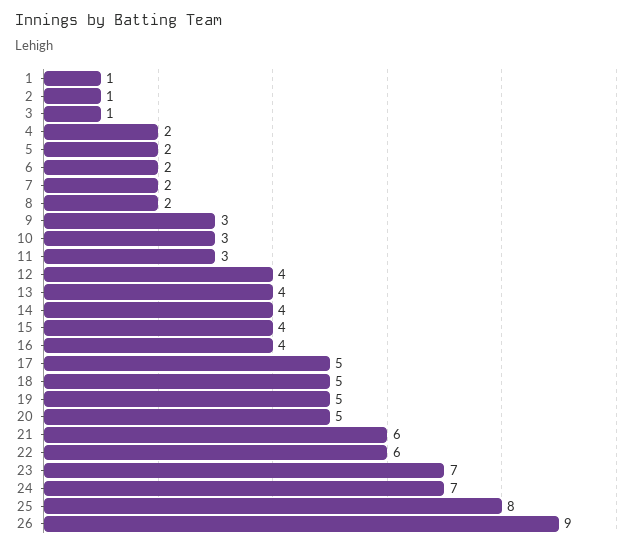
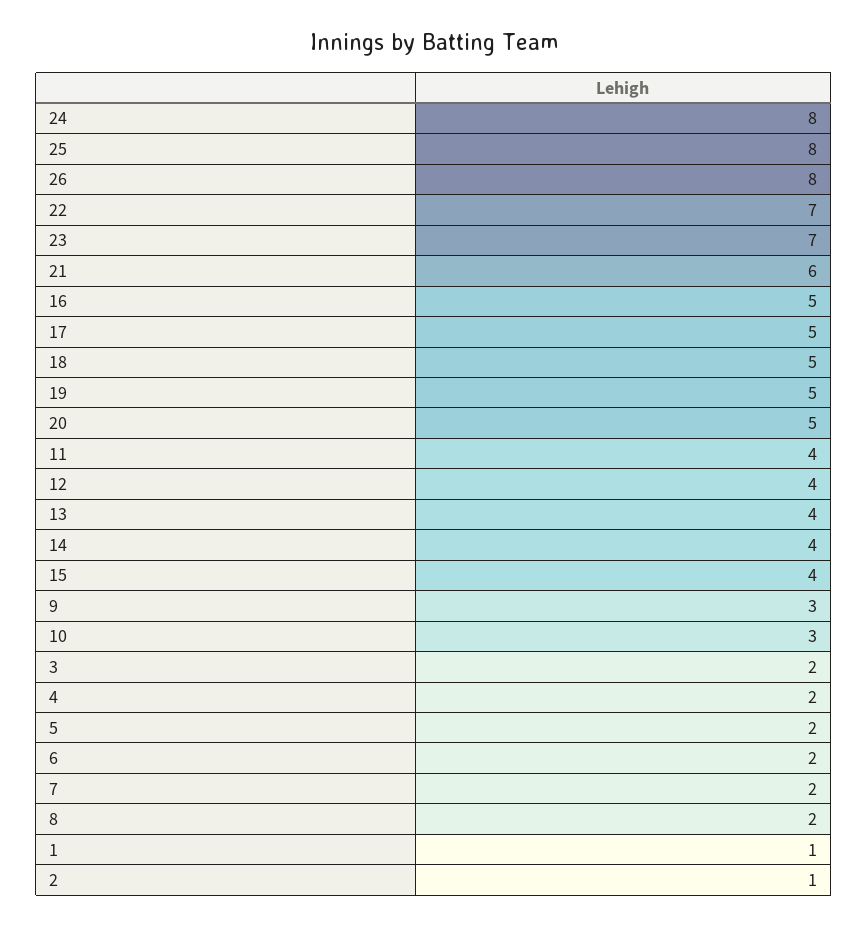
3: 1 -> 2
11: 3 -> 4
16: 4 -> 5
22: 6 -> 7
24: 7 -> 8
26: 9 -> 8

